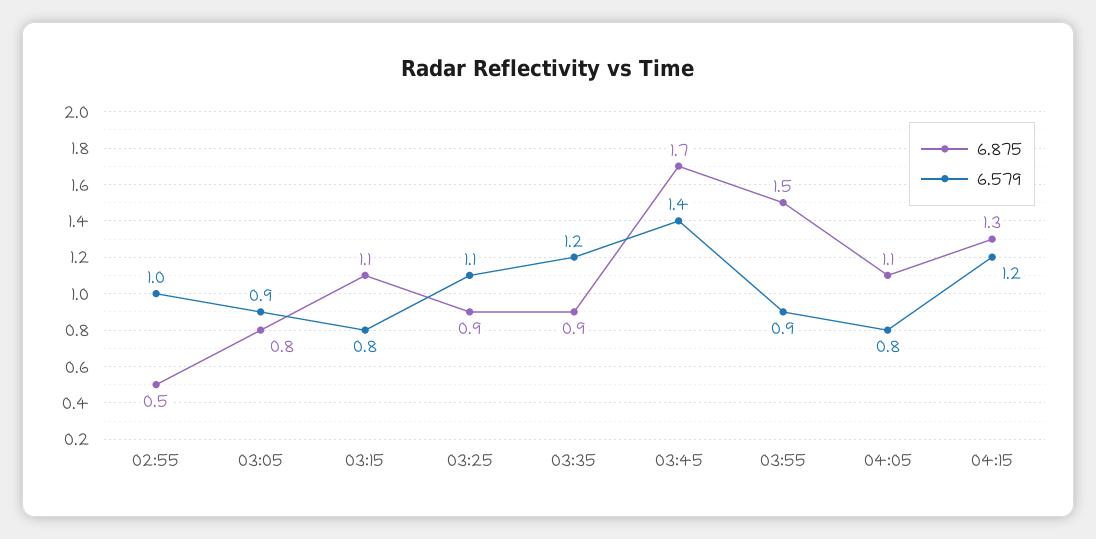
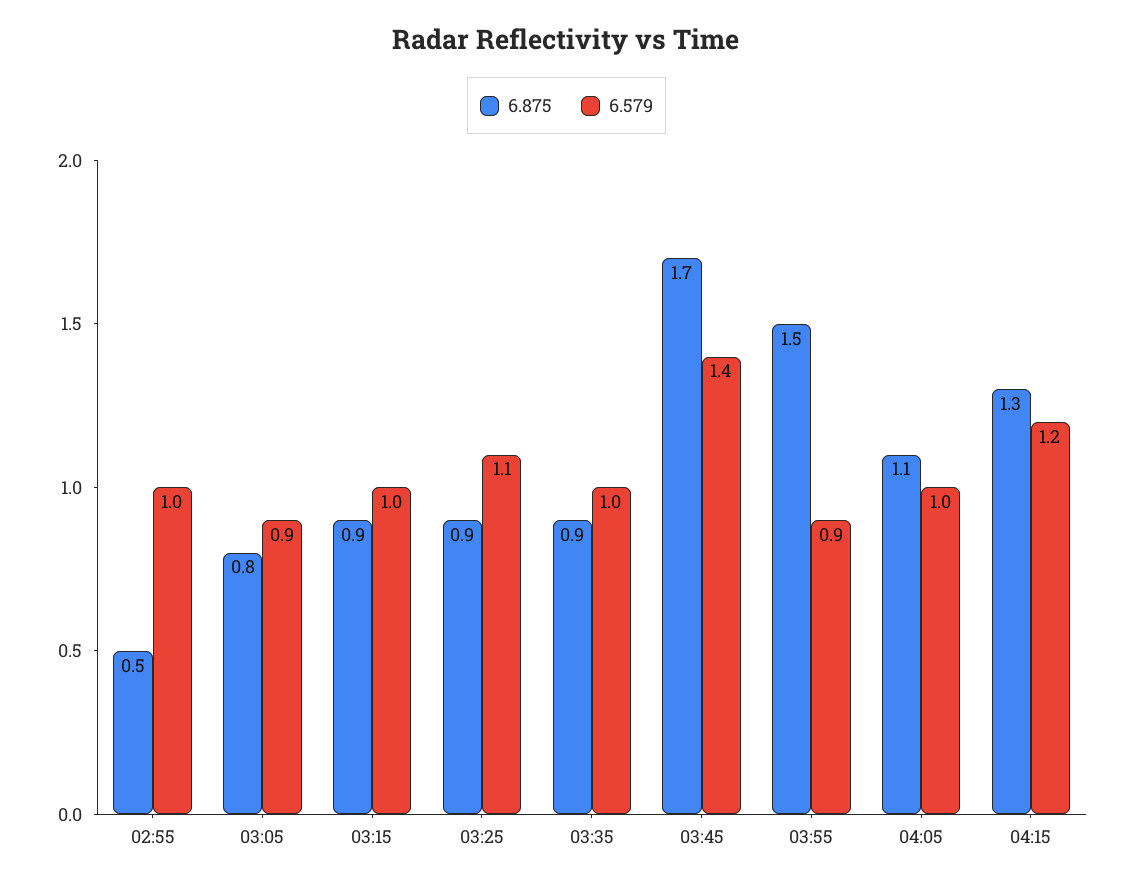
6.875, 03:15: 1.1 -> 0.9
6.579, 03:15: 0.8 -> 1
6.579, 03:35: 1.2 -> 1
6.579, 04:05: 0.8 -> 1

